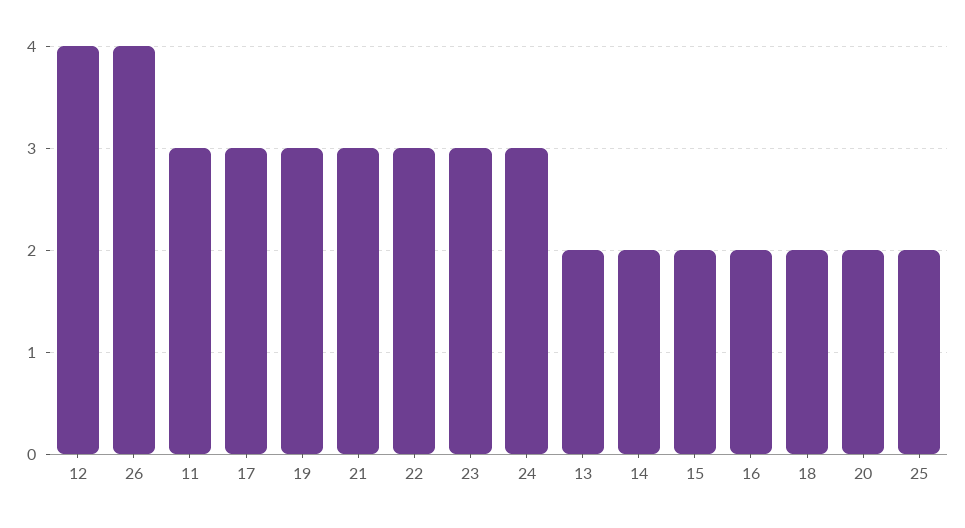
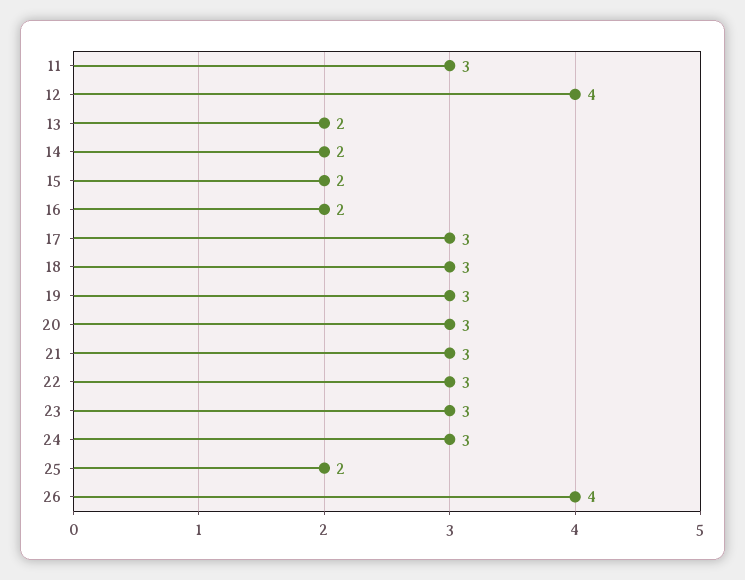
18: 2 -> 3
20: 2 -> 3

